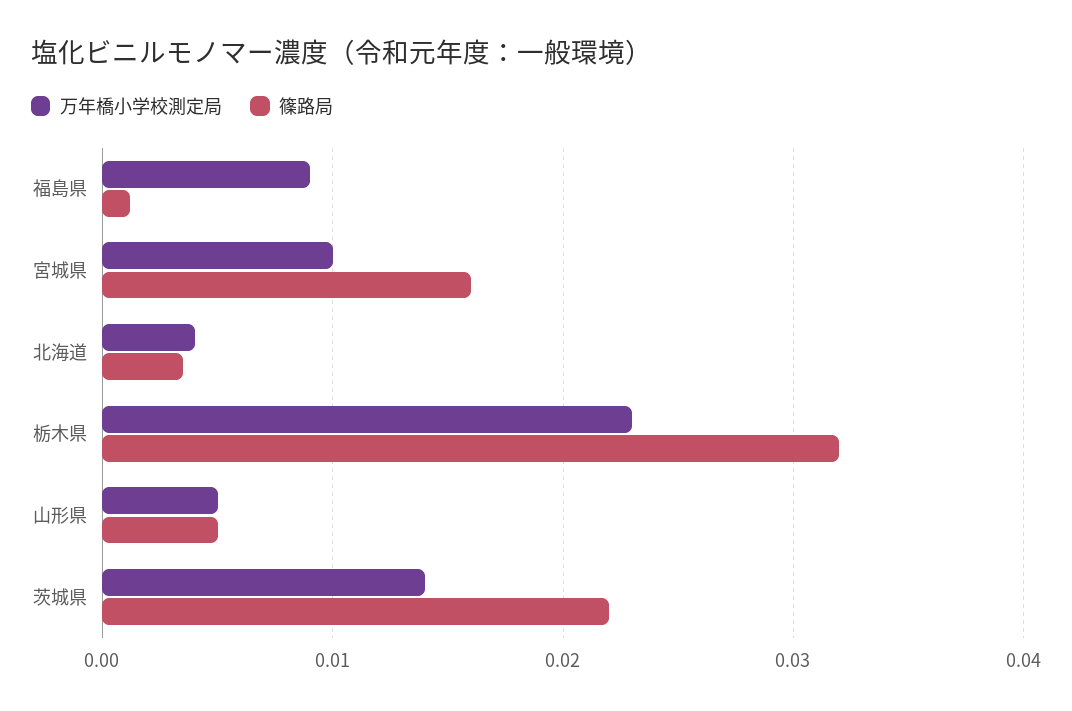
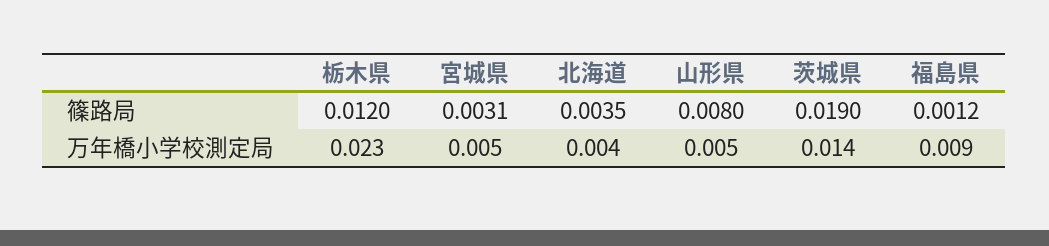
万年橋小学校測定局, 宮城県: 0.01 -> 0.005
篠路局, 宮城県: 0.016 -> 0.0031
篠路局, 栃木県: 0.032 -> 0.012
篠路局, 山形県: 0.005 -> 0.008
篠路局, 茨城県: 0.022 -> 0.019

